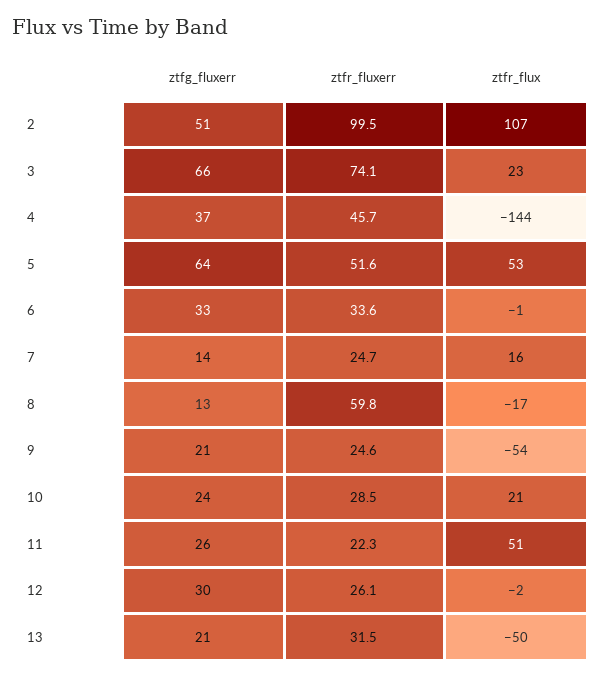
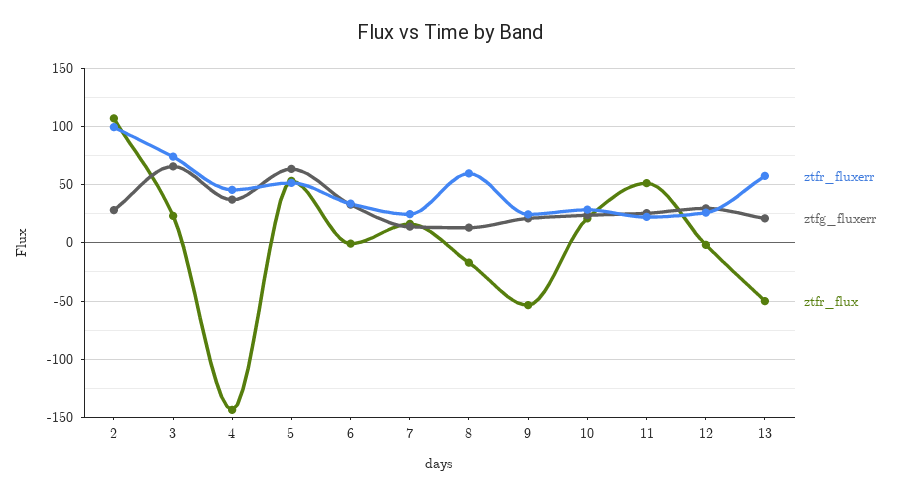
ztfg_fluxerr, 2: 51 -> 30
ztfr_fluxerr, 13: 31.5 -> 60

